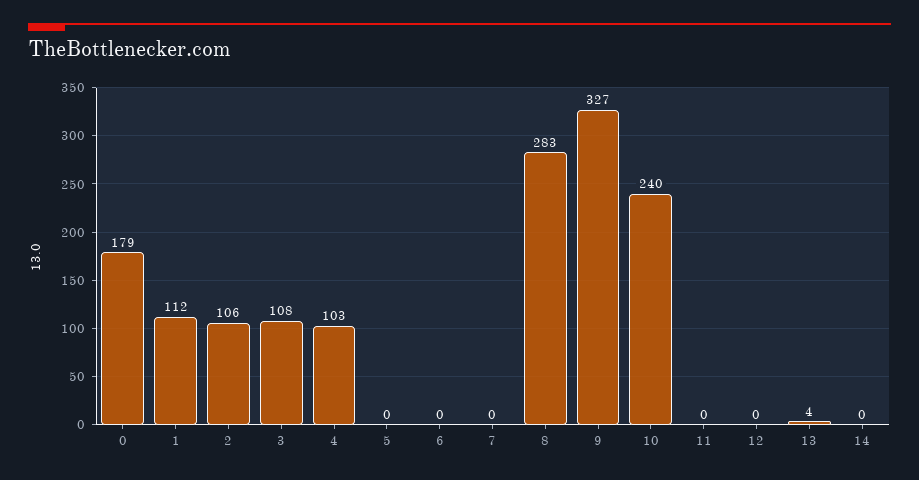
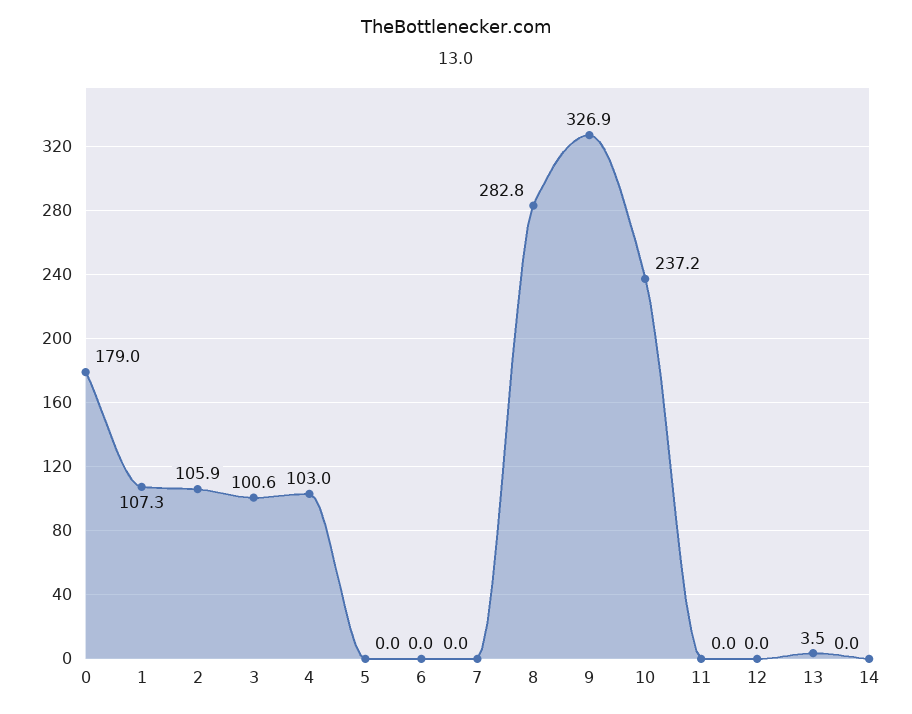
1: 112 -> 107.3
3: 108 -> 100.6
10: 240 -> 237.2

